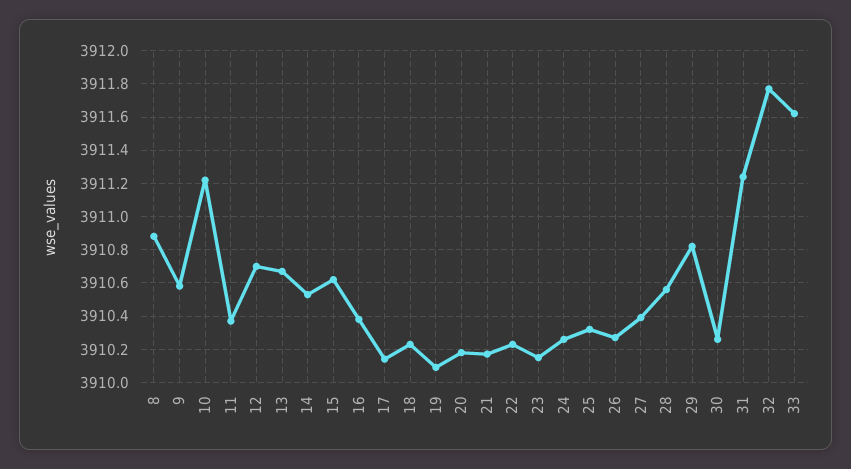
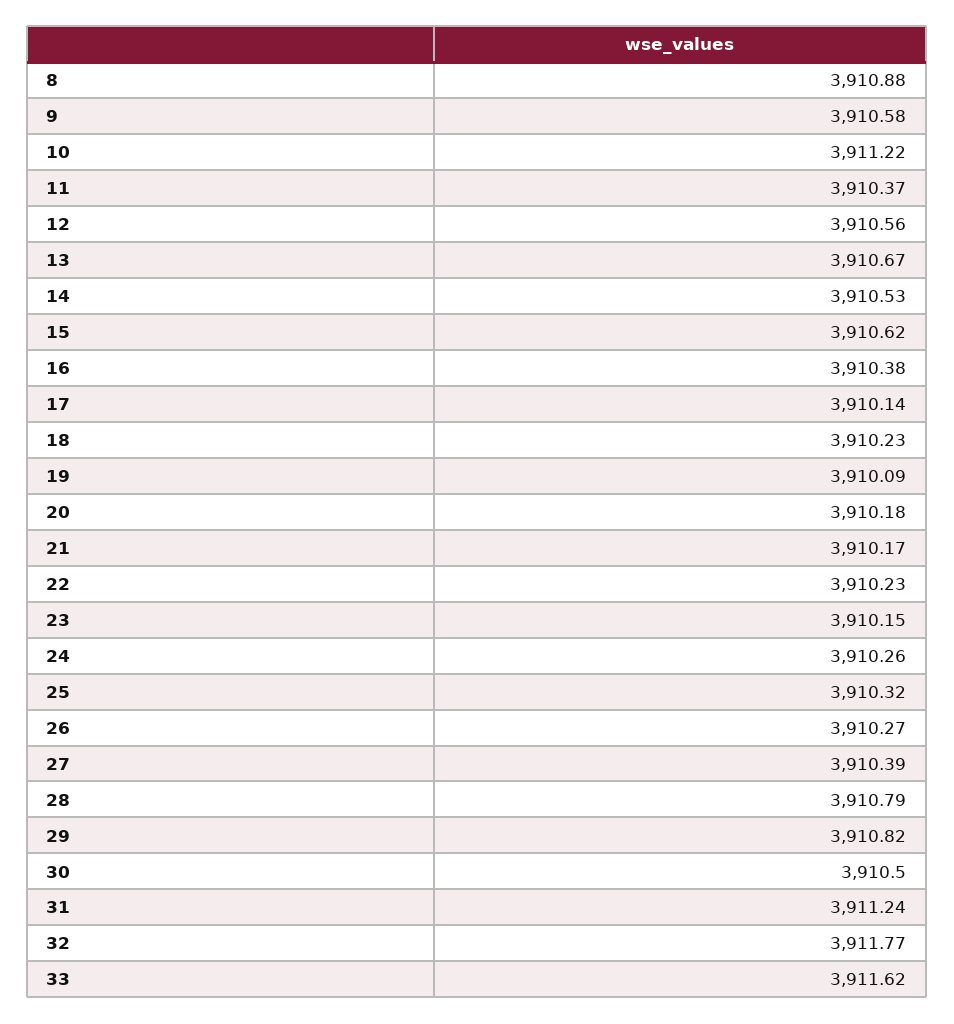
12: 3910.7 -> 3910.56
28: 3910.55 -> 3910.79
30: 3910.25 -> 3910.5

